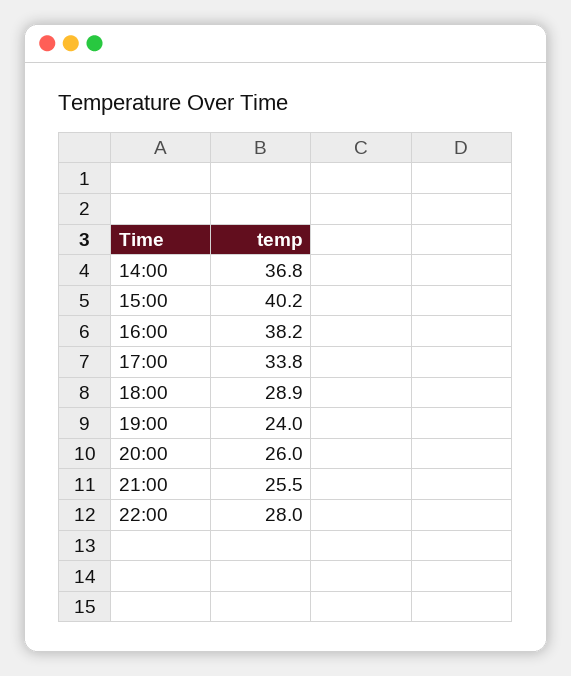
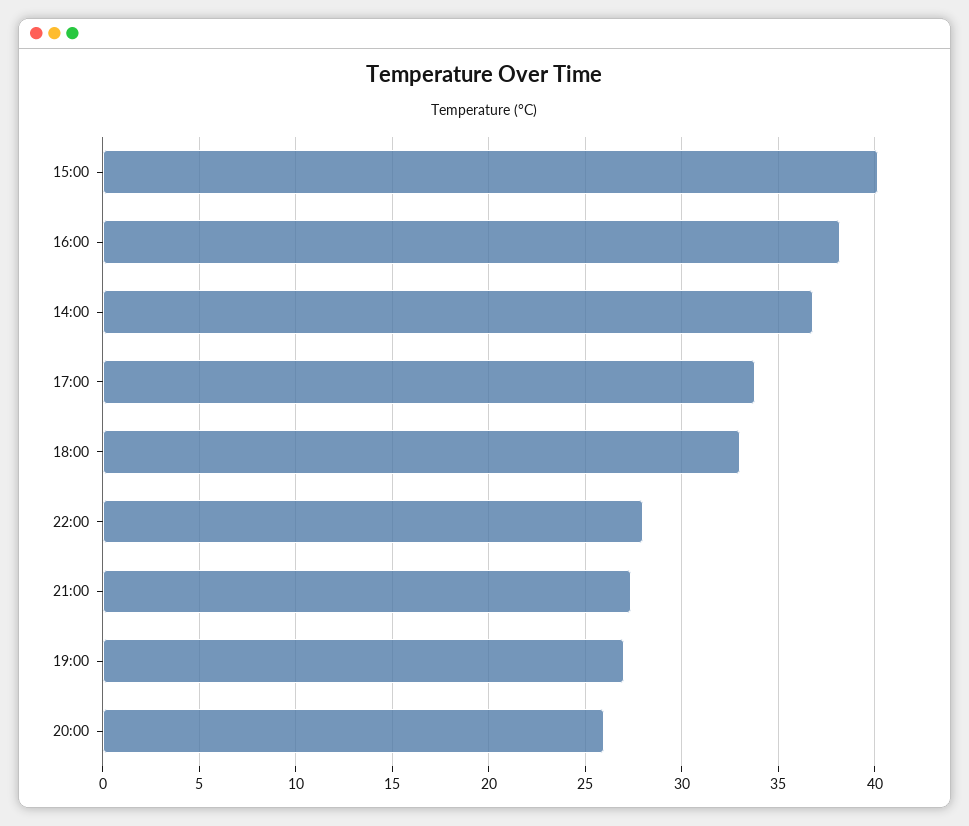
18:00: 28.9 -> 33
19:00: 24 -> 27
21:00: 25.5 -> 27.5

